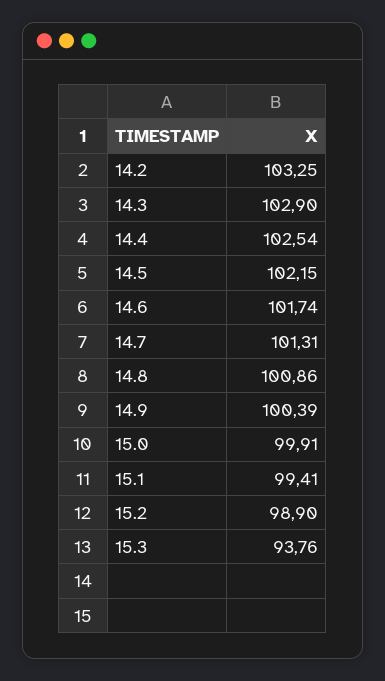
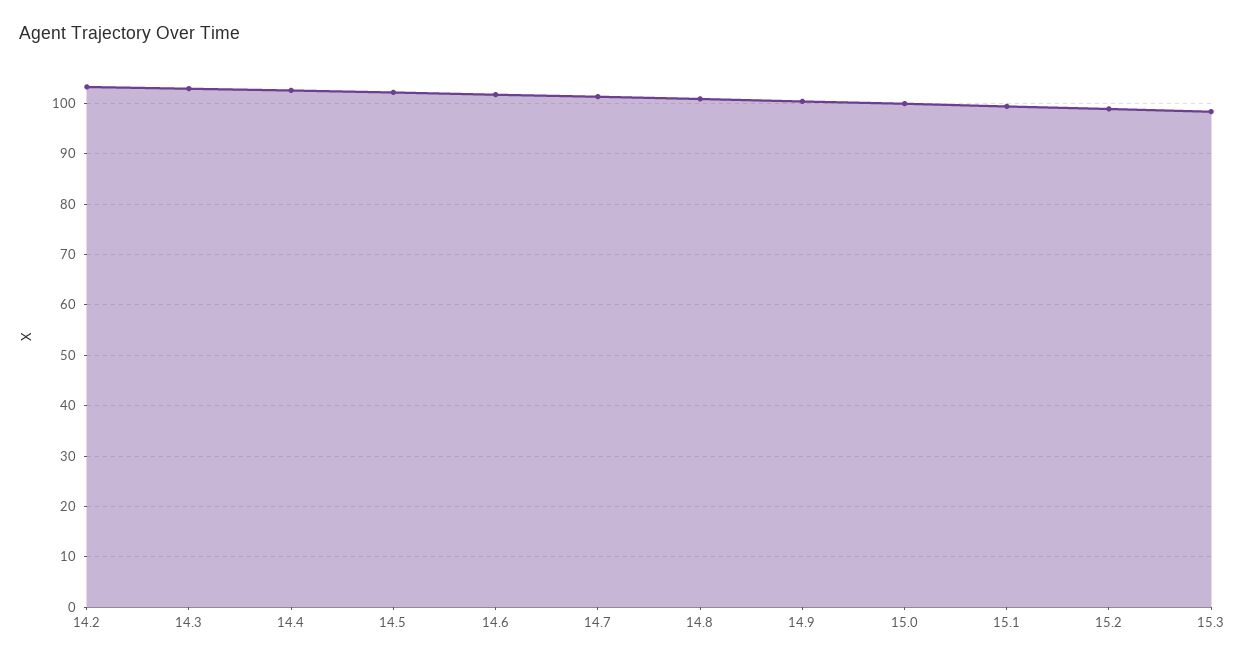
15.3: 93.76 -> 98

